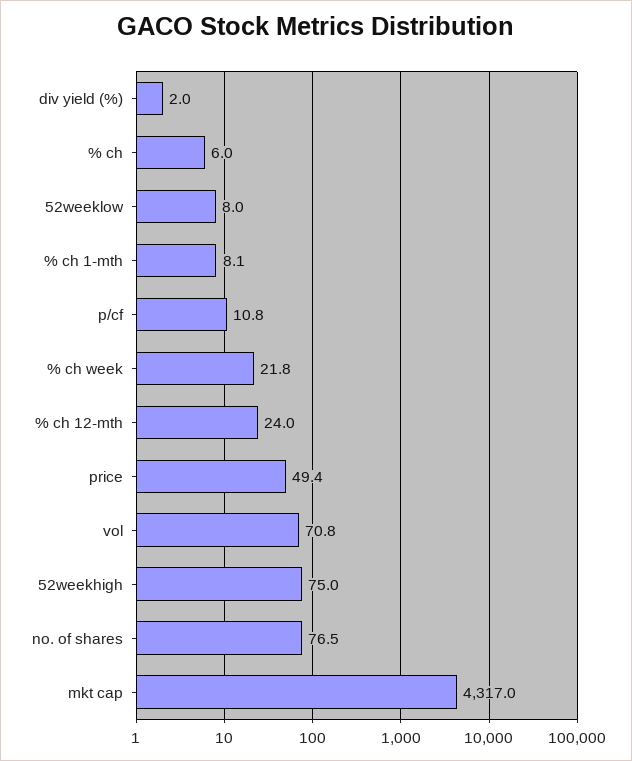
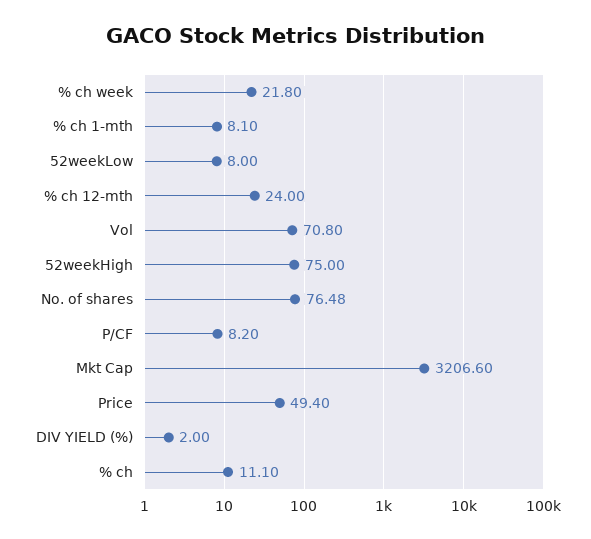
% ch: 6 -> 11.1
p/cf: 10.8 -> 8.2
mkt cap: 4317 -> 3206.6

